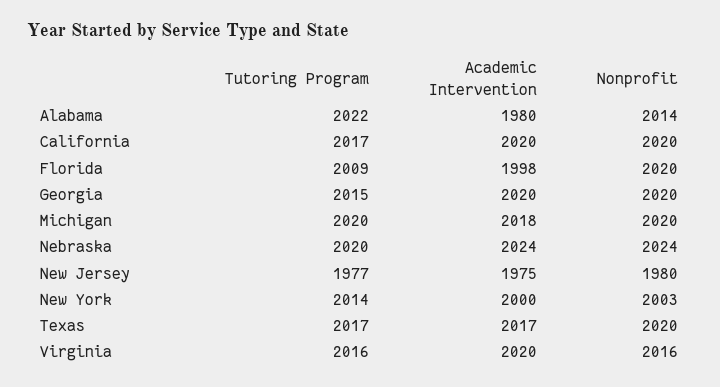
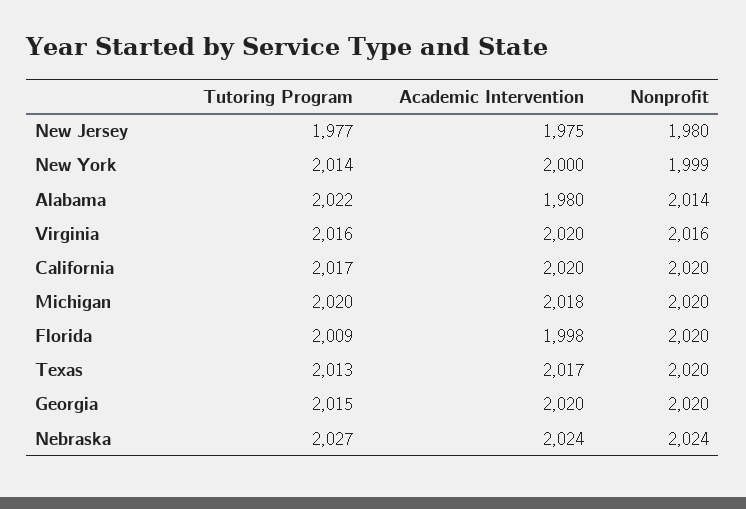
Tutoring Program, Nebraska: 2020 -> 2027
Nonprofit, New York: 2003 -> 1999
Tutoring Program, Texas: 2017 -> 2013

